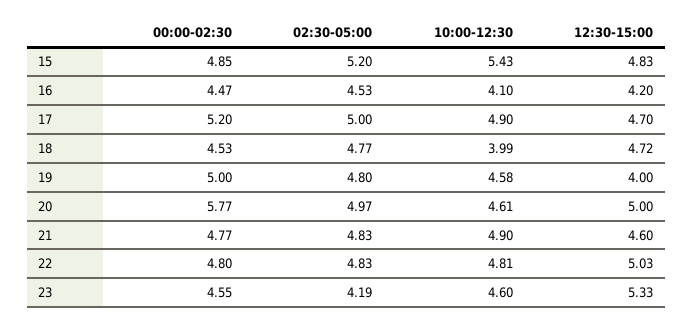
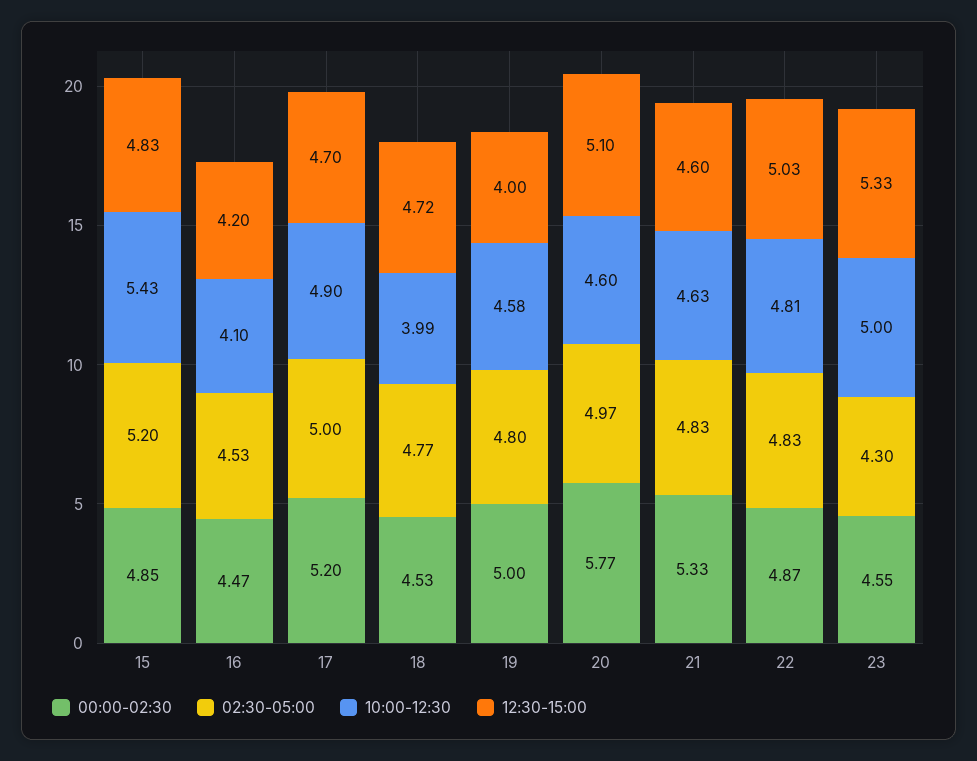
10:00-12:30, 20: 4.61 -> 4.6
12:30-15:00, 20: 5 -> 5.1
00:00-02:30, 21: 4.77 -> 5.33
10:00-12:30, 21: 4.9 -> 4.63
00:00-02:30, 22: 4.8 -> 4.87
02:30-05:00, 23: 4.19 -> 4.3
10:00-12:30, 23: 4.6 -> 5

